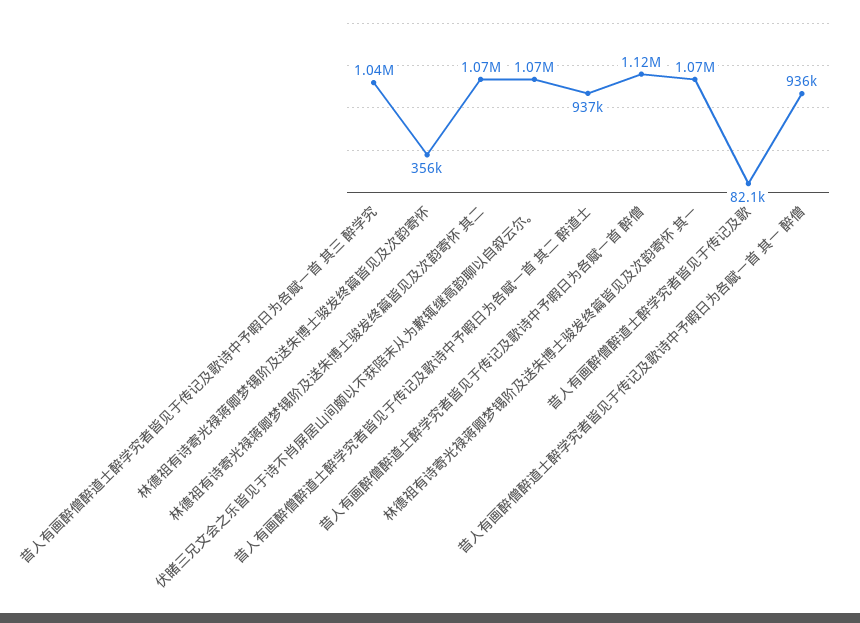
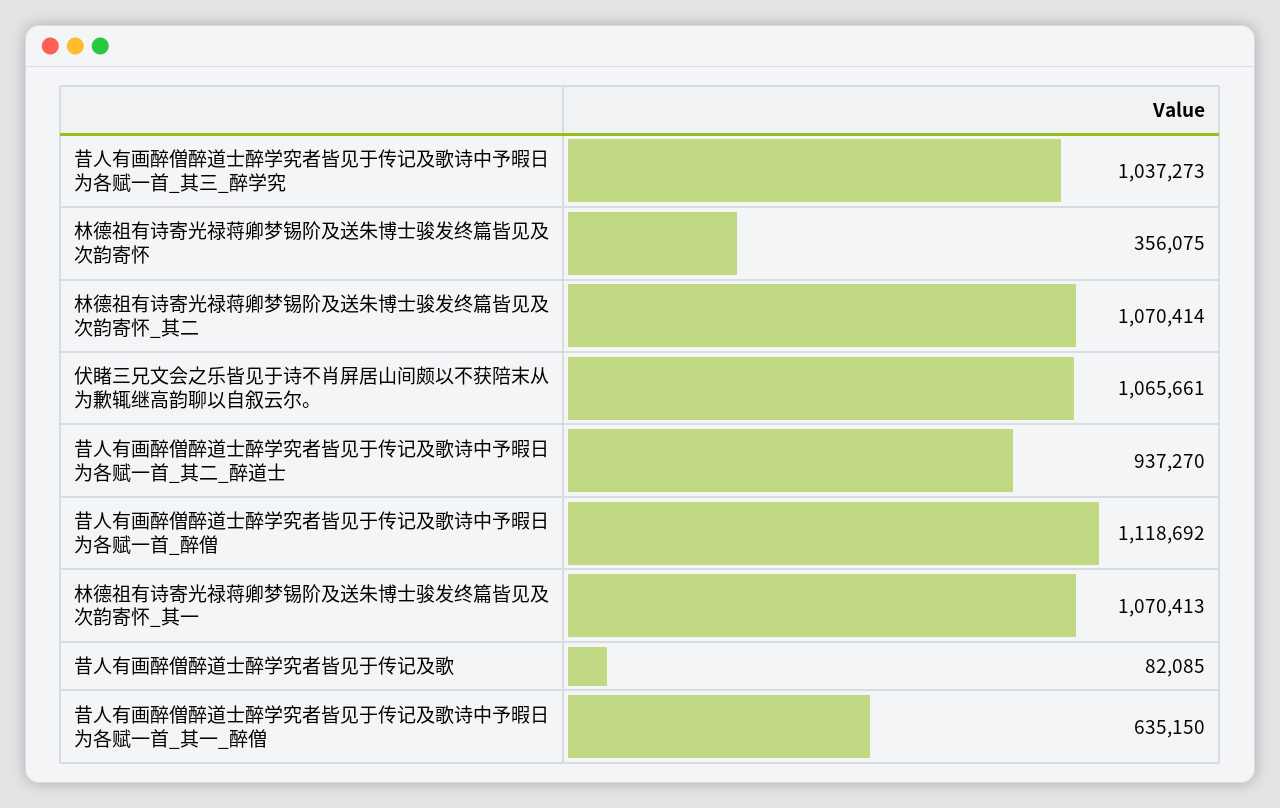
昔人有画醉僧醉道士醉学究者皆见于传记及歌诗中予暇日为各赋一首 其一 醉僧: 936000 -> 635150

